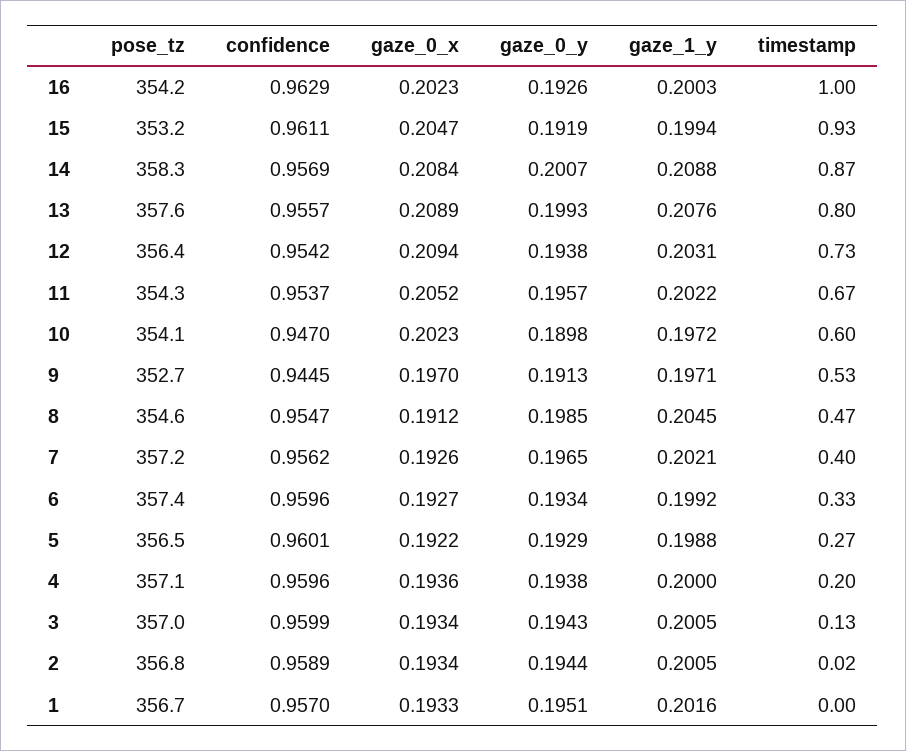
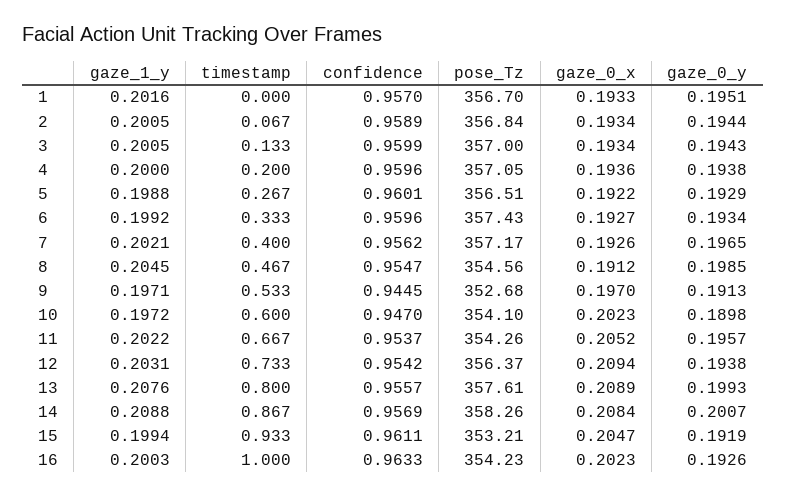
confidence, 16: 0.9629 -> 0.9633
timestamp, 2: 0.02 -> 0.067

